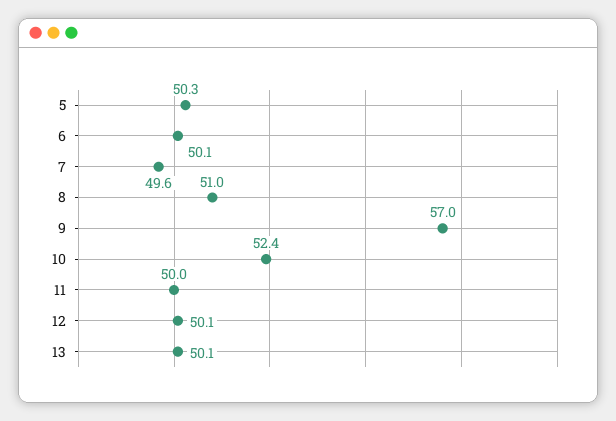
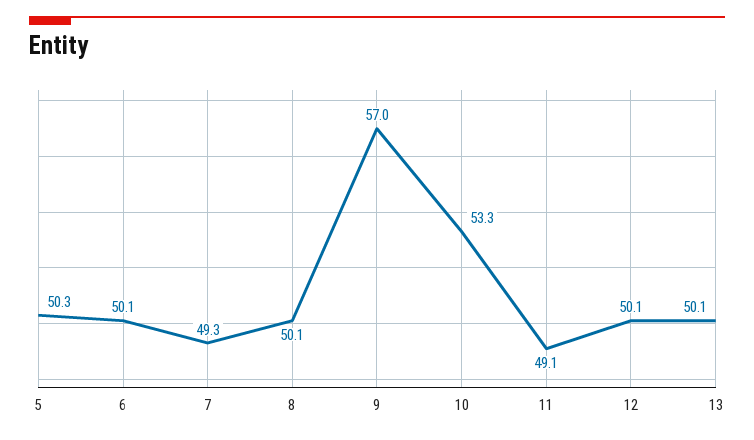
7: 49.6 -> 49.3
8: 51 -> 50.1
10: 52.4 -> 53.3
11: 50 -> 49.1

